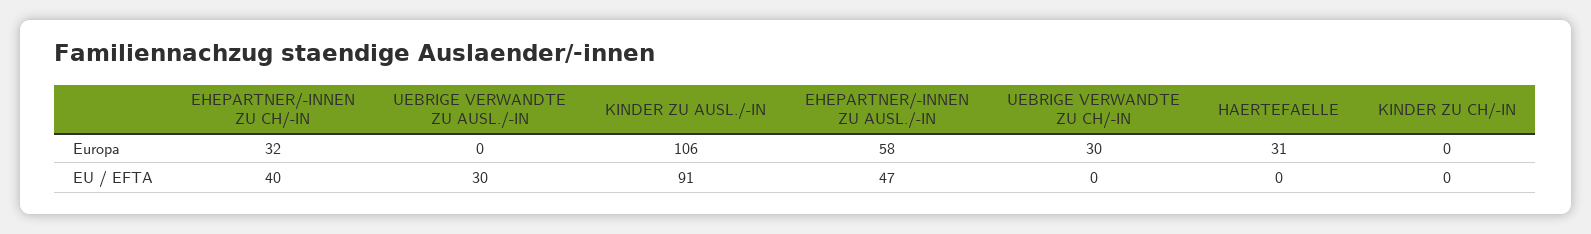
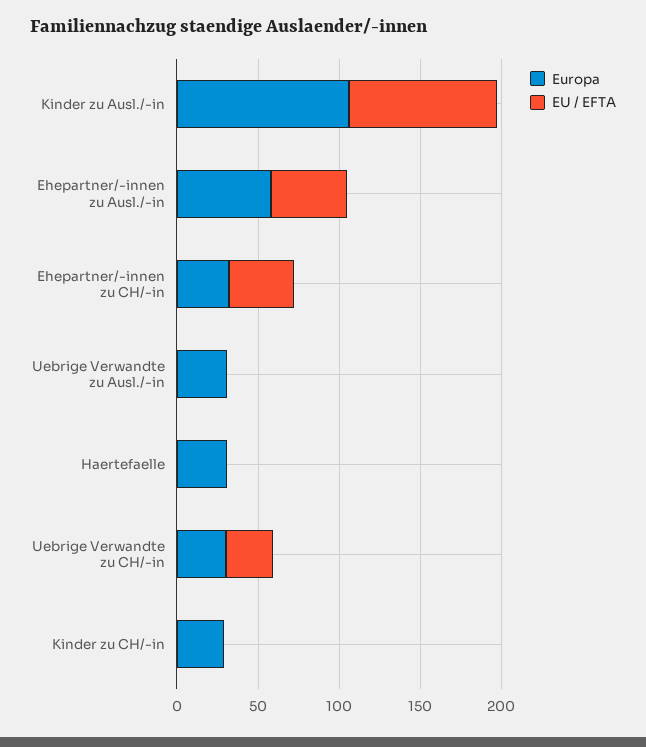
Europa, UEBRIGE VERWANDTE ZU AUSL./-IN: 0 -> 30
Europa, KINDER ZU CH/-IN: 0 -> 30
EU / EFTA, UEBRIGE VERWANDTE ZU AUSL./-IN: 30 -> 0
EU / EFTA, UEBRIGE VERWANDTE ZU CH/-IN: 0 -> 30

